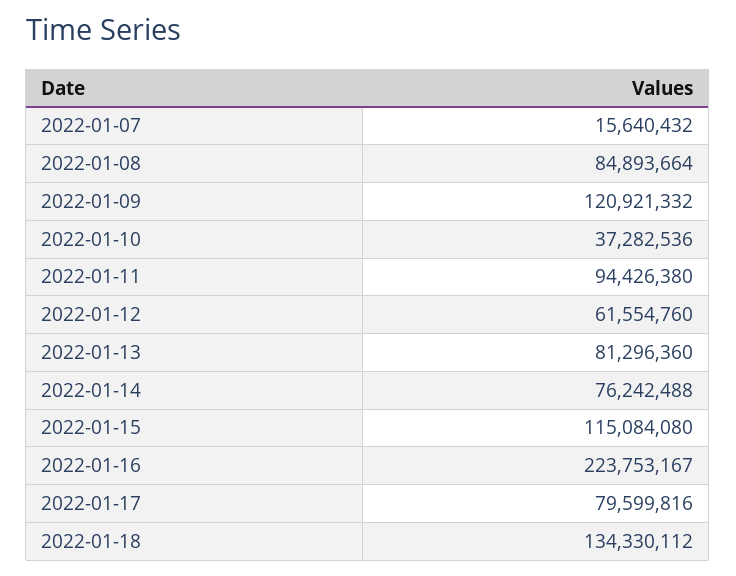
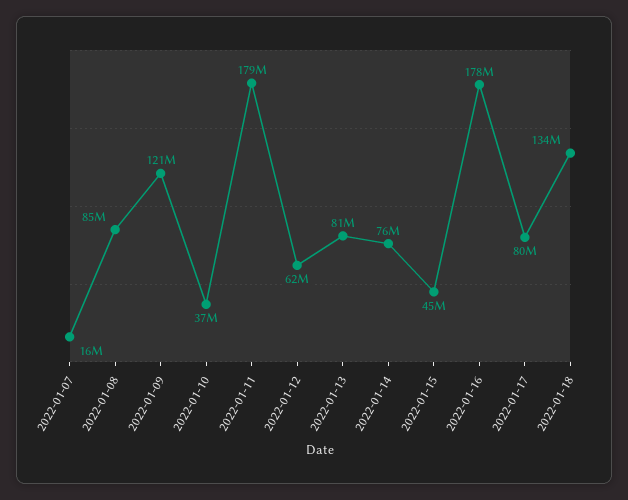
2022-01-11: 94426380 -> 179000000
2022-01-15: 115084080 -> 45000000
2022-01-16: 223753167 -> 178000000

